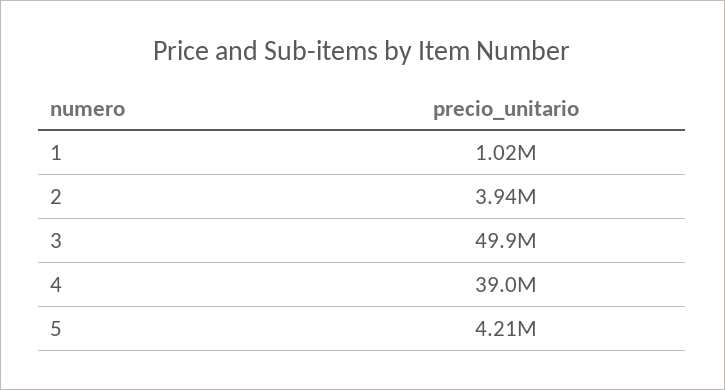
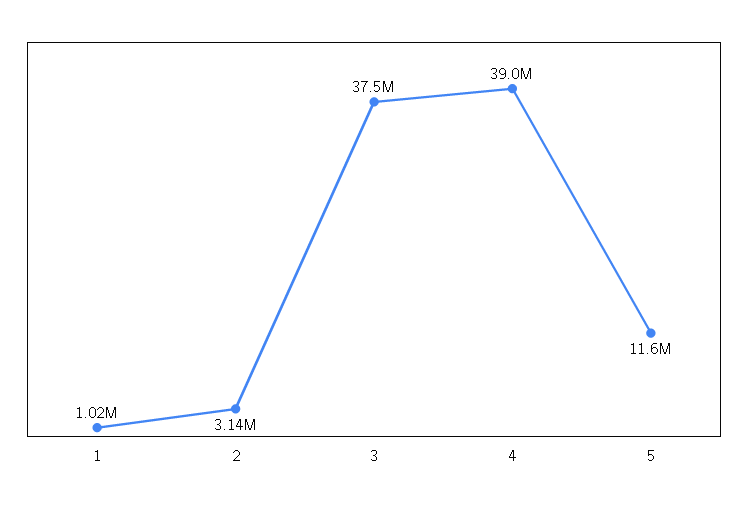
2: 3940000 -> 3140000
3: 49900000 -> 37500000
5: 4210000 -> 11600000

